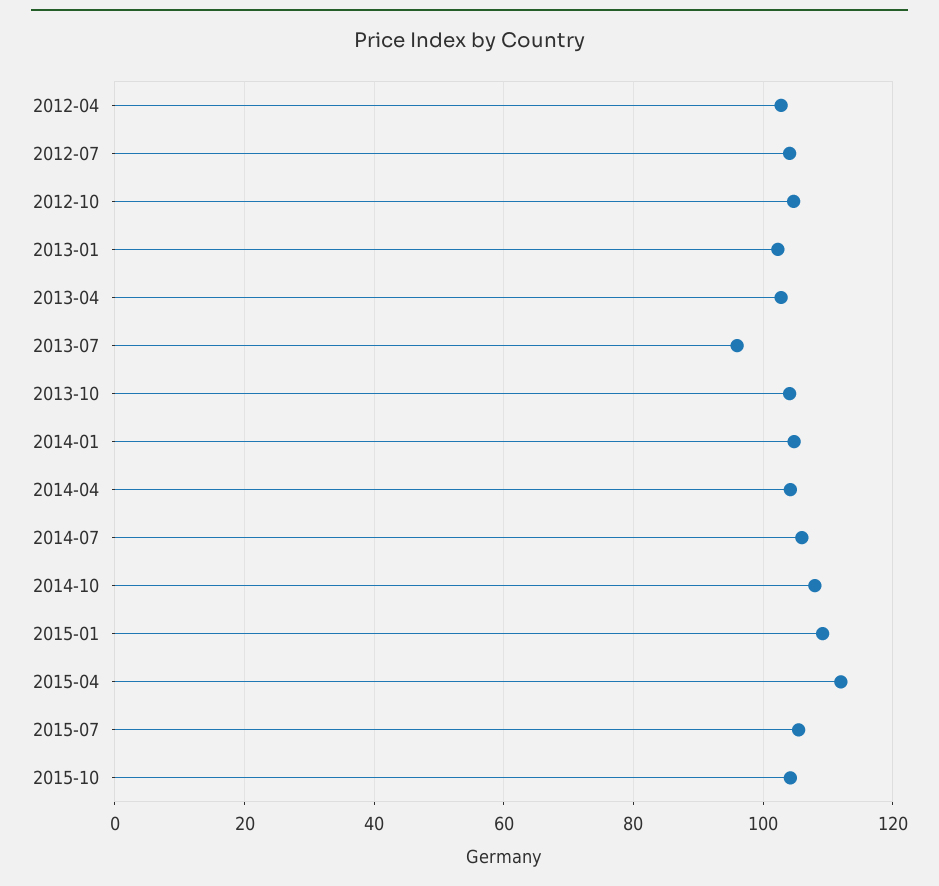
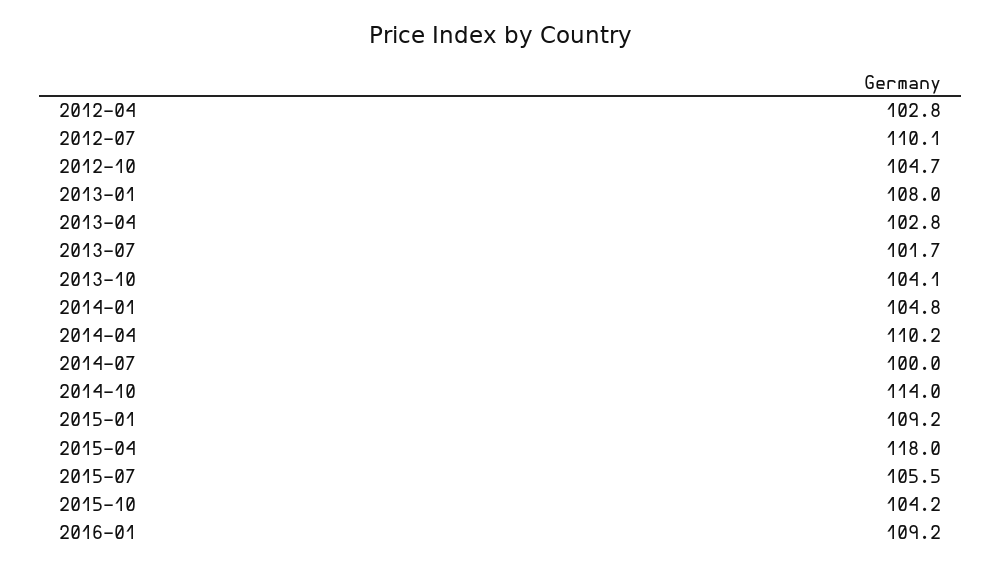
2012-07: 104 -> 110.1
2013-01: 102 -> 108
2013-07: 96 -> 101.7
2014-04: 104 -> 110.2
2014-07: 106 -> 100
2014-10: 108 -> 114
2015-04: 112 -> 118
2016-01: none -> 109.2

